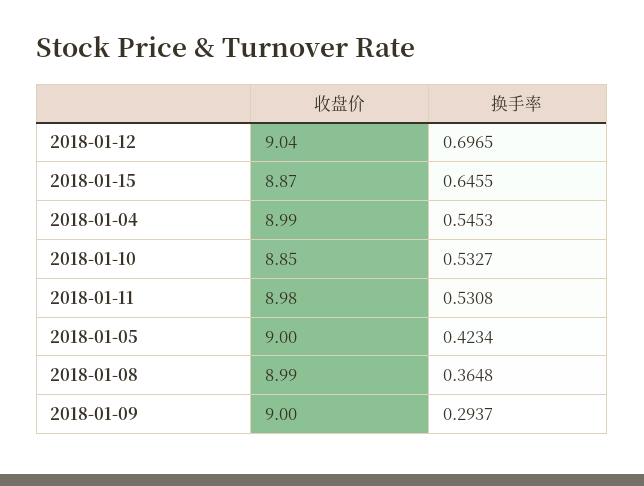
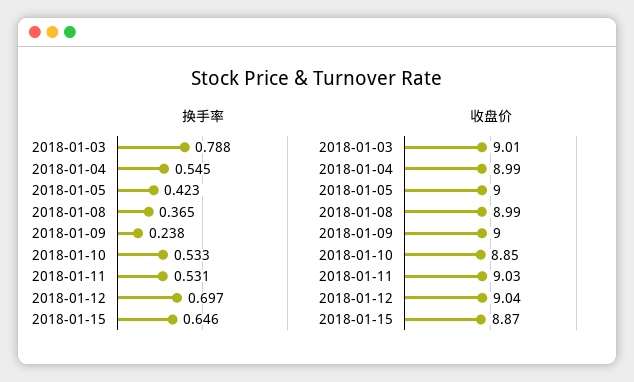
收盘价, 2018-01-11: 8.98 -> 9.03
换手率, 2018-01-09: 0.2937 -> 0.238
换手率, 2018-01-03: none -> 0.788
收盘价, 2018-01-03: none -> 9.01

